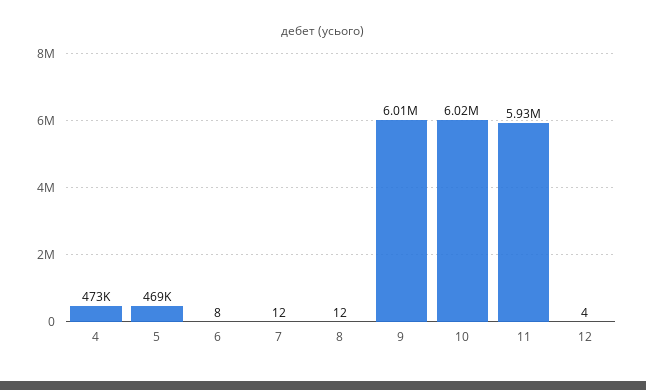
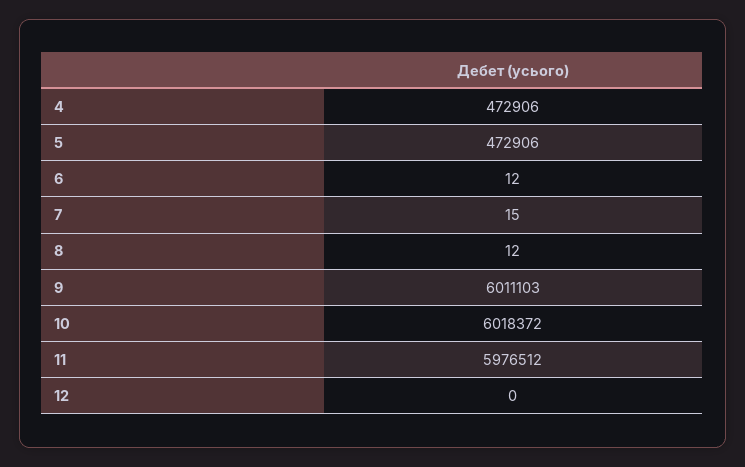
5: 469000 -> 472906
6: 8 -> 12
7: 12 -> 15
11: 5930000 -> 5976512
12: 4 -> 0

